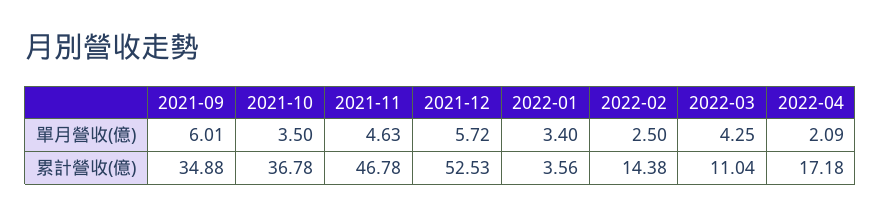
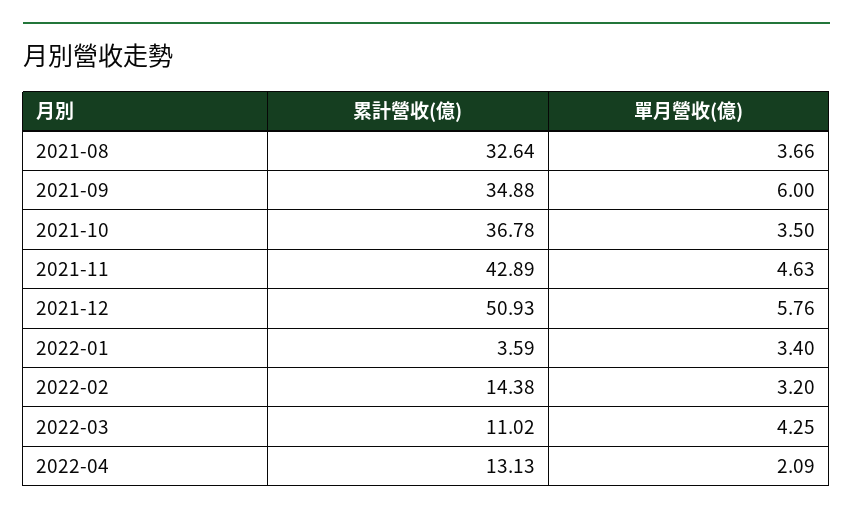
2021-09, 單月營收(億): 6.01 -> 6
2021-12, 單月營收(億): 5.72 -> 5.76
2022-02, 單月營收(億): 2.5 -> 3.2
2021-11, 累計營收(億): 46.78 -> 42.89
2021-12, 累計營收(億): 52.53 -> 50.93
2022-01, 累計營收(億): 3.56 -> 3.59
2022-03, 累計營收(億): 11.04 -> 11.02
2022-04, 累計營收(億): 17.18 -> 13.13
2021-08, 累計營收(億): none -> 32.64
2021-08, 單月營收(億): none -> 3.66

